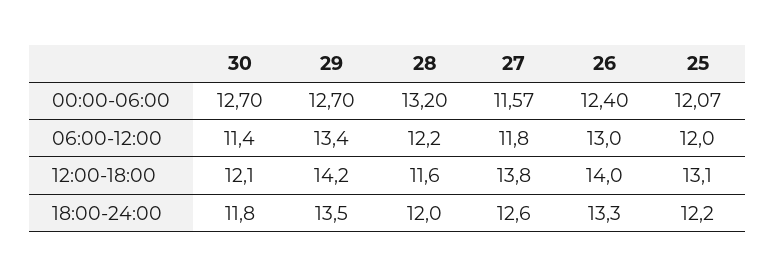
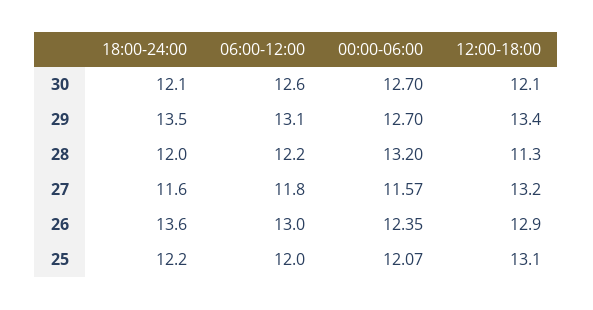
26, 00:00-06:00: 12.4 -> 12.35
30, 06:00-12:00: 11.4 -> 12.6
29, 06:00-12:00: 13.4 -> 13.1
29, 12:00-18:00: 14.2 -> 13.4
28, 12:00-18:00: 11.6 -> 11.3
27, 12:00-18:00: 13.8 -> 13.2
26, 12:00-18:00: 14 -> 12.9
30, 18:00-24:00: 11.8 -> 12.1
27, 18:00-24:00: 12.6 -> 11.6
26, 18:00-24:00: 13.3 -> 13.6

